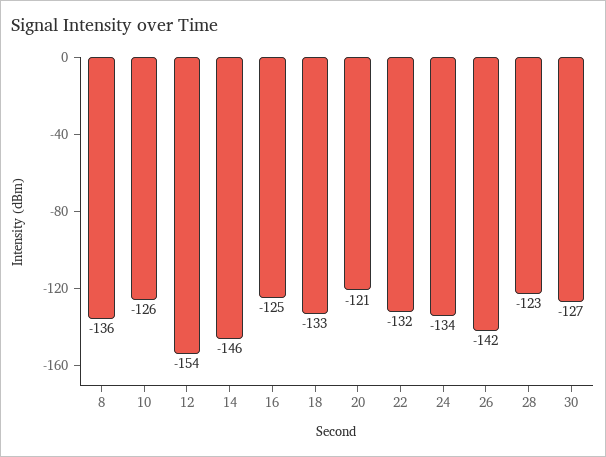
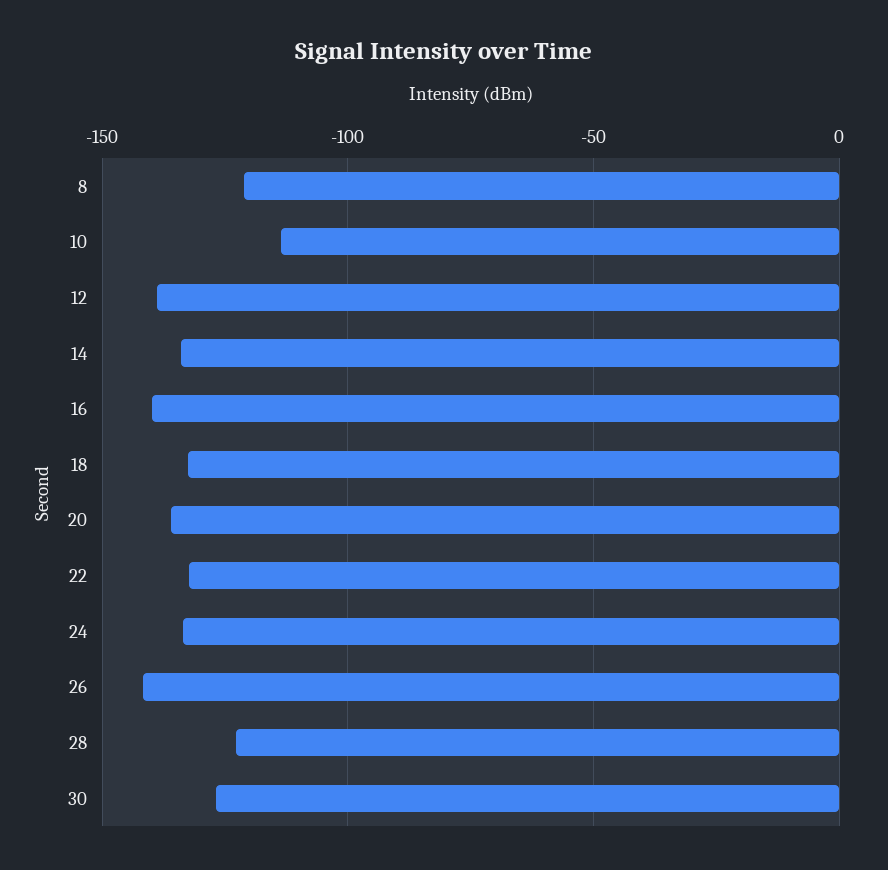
8: -136 -> -120
10: -126 -> -115
12: -154 -> -140
14: -146 -> -135
16: -125 -> -140
20: -121 -> -135

